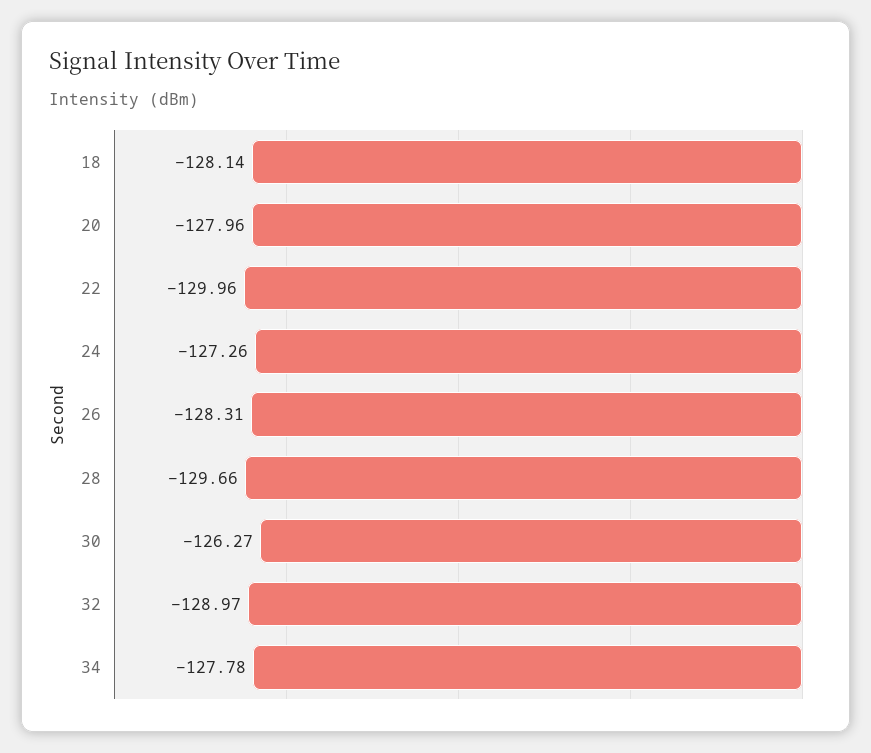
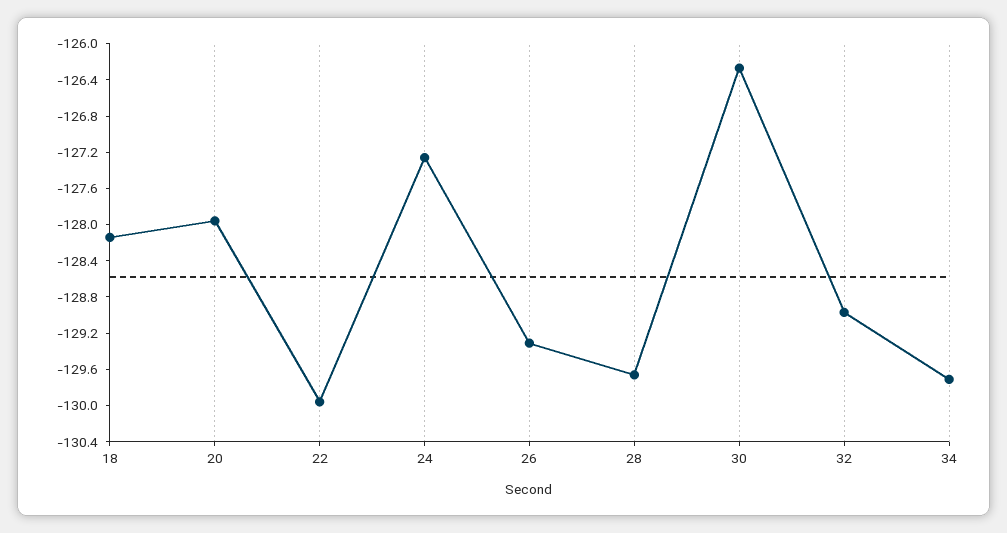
26: -128.31 -> -129.3
34: -127.78 -> -129.7

